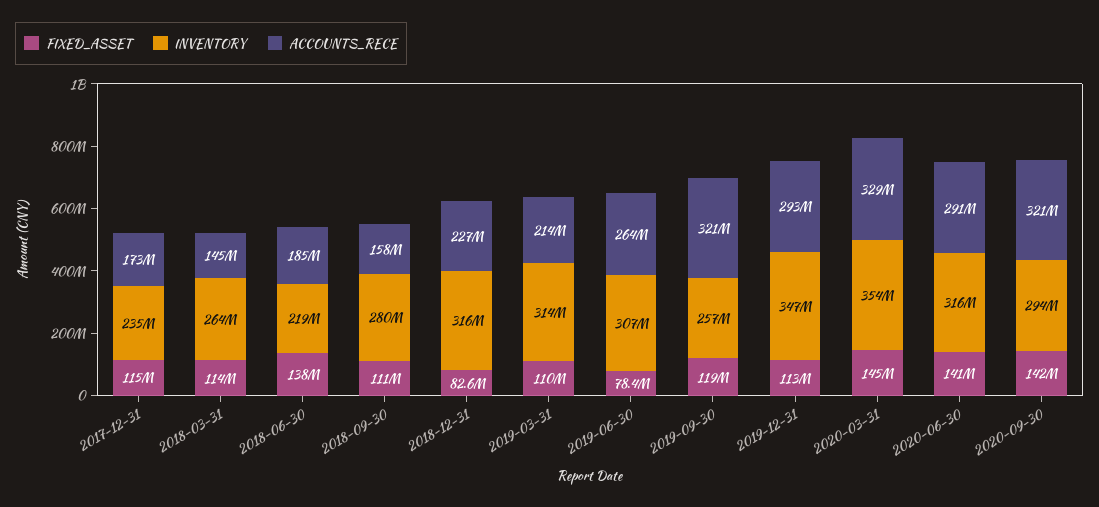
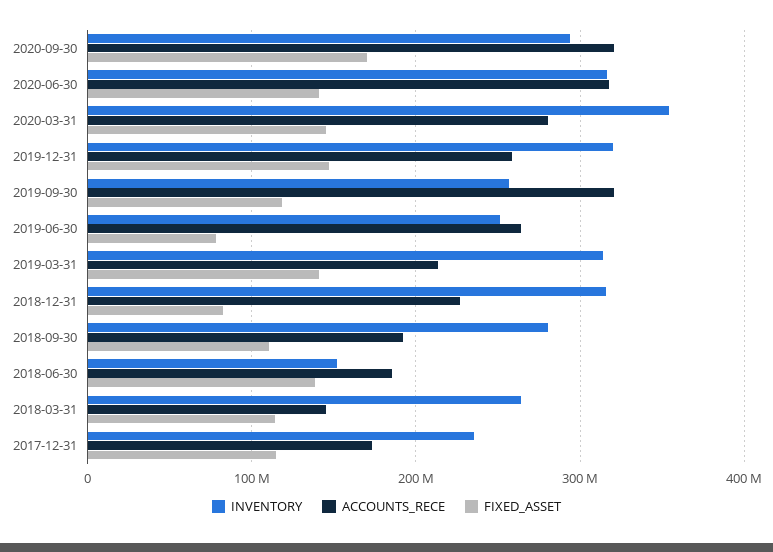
INVENTORY, 2018-06-30: 219000000 -> 150000000
ACCOUNTS_RECE, 2018-09-30: 158000000 -> 190000000
FIXED_ASSET, 2019-03-31: 110000000 -> 140000000
INVENTORY, 2019-06-30: 307000000 -> 250000000
FIXED_ASSET, 2019-12-31: 113000000 -> 150000000
INVENTORY, 2019-12-31: 347000000 -> 320000000
ACCOUNTS_RECE, 2019-12-31: 293000000 -> 260000000
ACCOUNTS_RECE, 2020-03-31: 329000000 -> 280000000
ACCOUNTS_RECE, 2020-06-30: 291000000 -> 320000000
FIXED_ASSET, 2020-09-30: 142000000 -> 170000000

